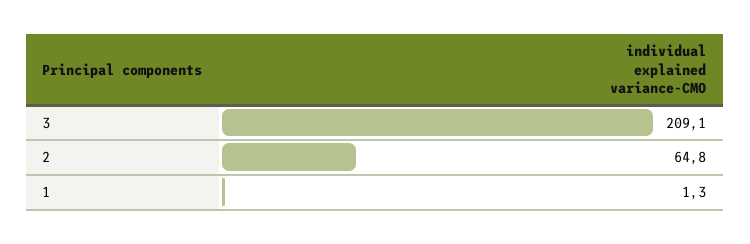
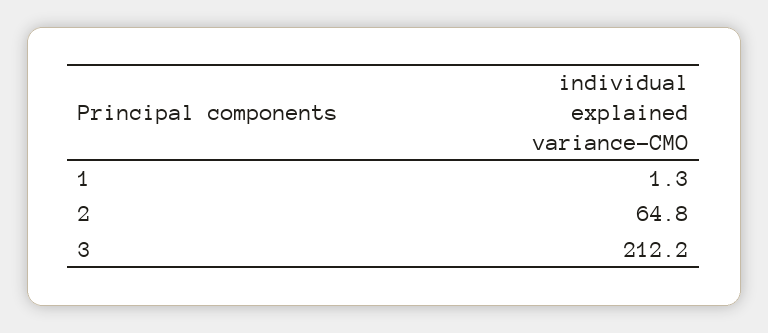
3: 209.1 -> 212.2

